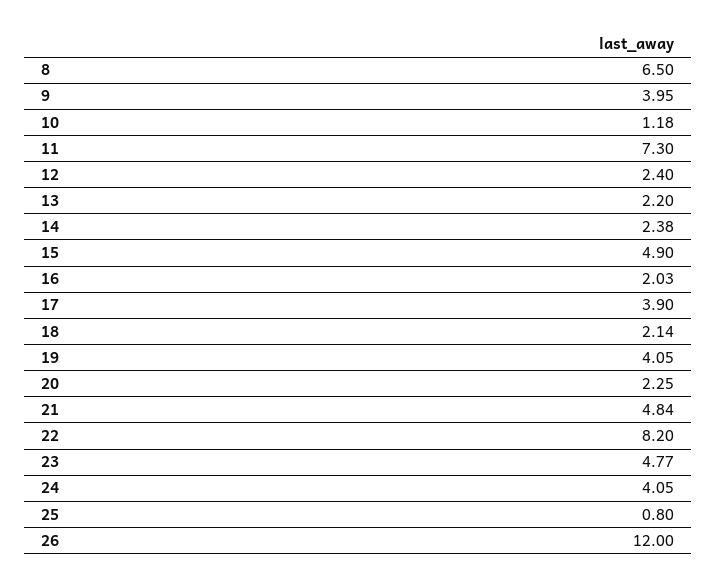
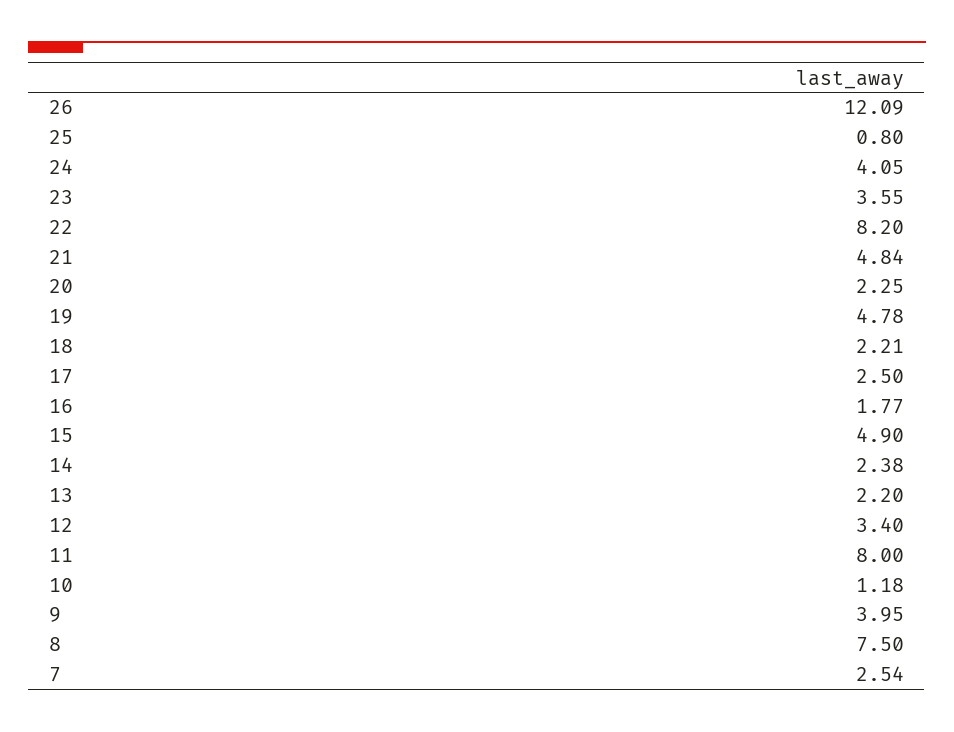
8: 6.5 -> 7.5
11: 7.3 -> 8
12: 2.4 -> 3.4
16: 2.03 -> 1.77
17: 3.9 -> 2.5
18: 2.14 -> 2.21
19: 4.05 -> 4.78
23: 4.77 -> 3.55
26: 12 -> 12.09
7: none -> 2.54

